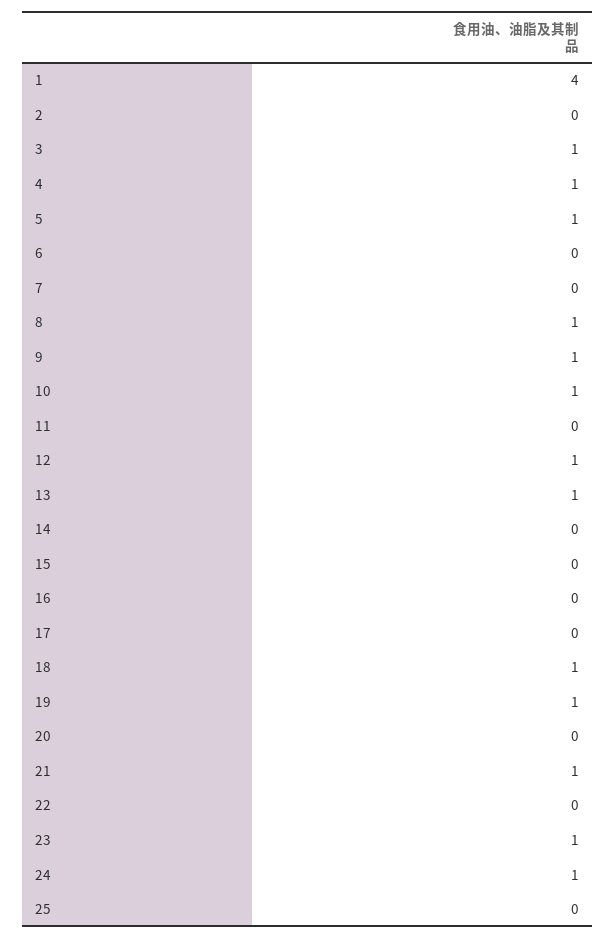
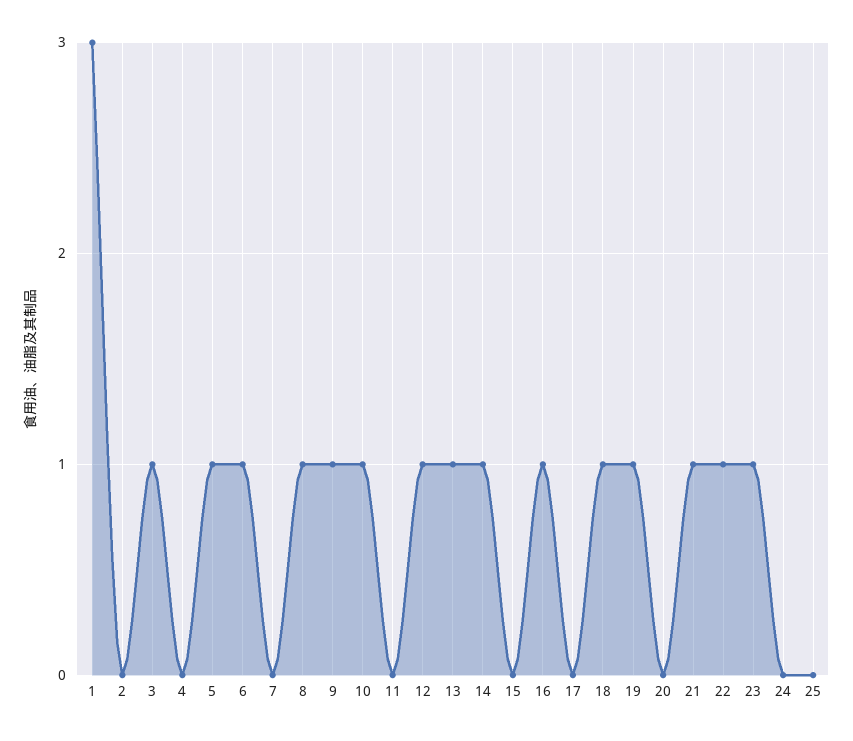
1: 4 -> 3
4: 1 -> 0
6: 0 -> 1
14: 0 -> 1
16: 0 -> 1
22: 0 -> 1
24: 1 -> 0

